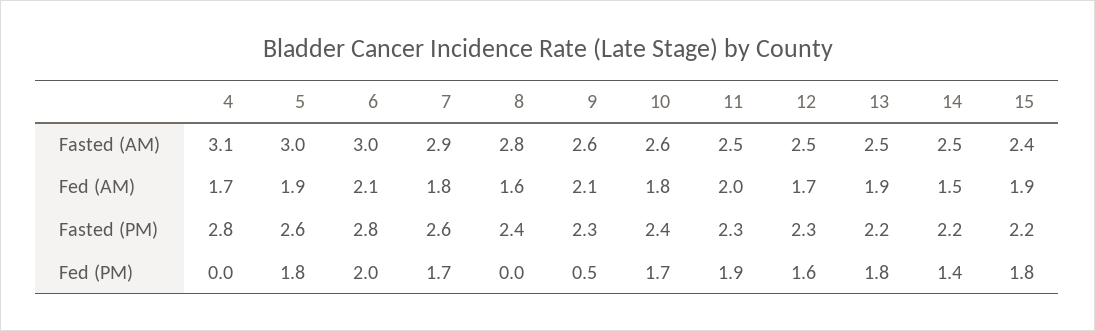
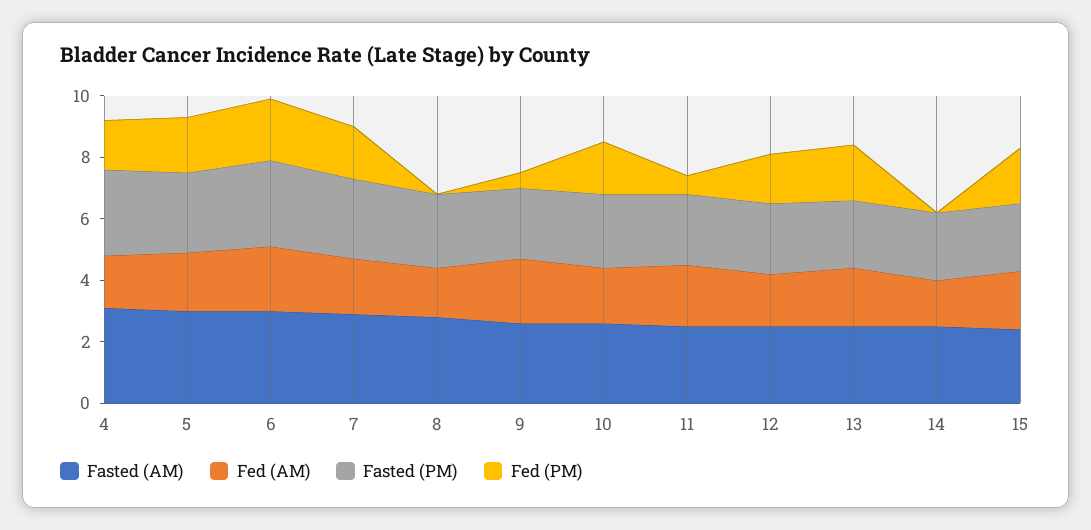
Fed (PM), 4: 0 -> 1.5
Fed (PM), 11: 1.9 -> 0.5
Fed (PM), 14: 1.4 -> 0

